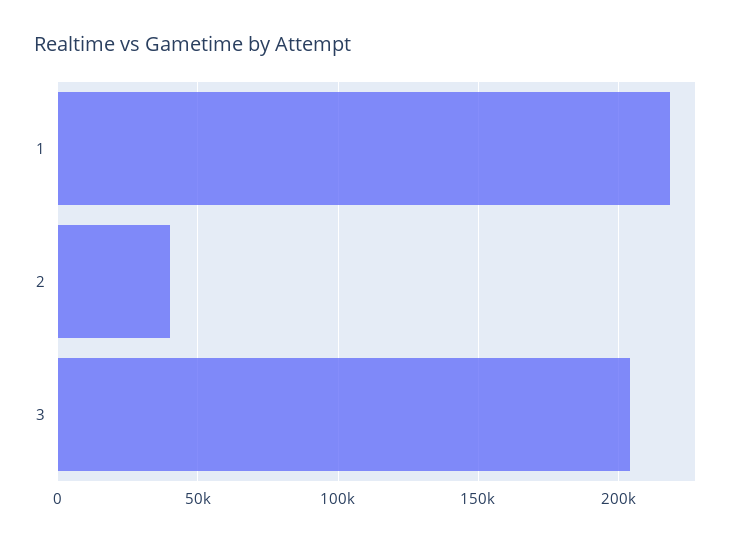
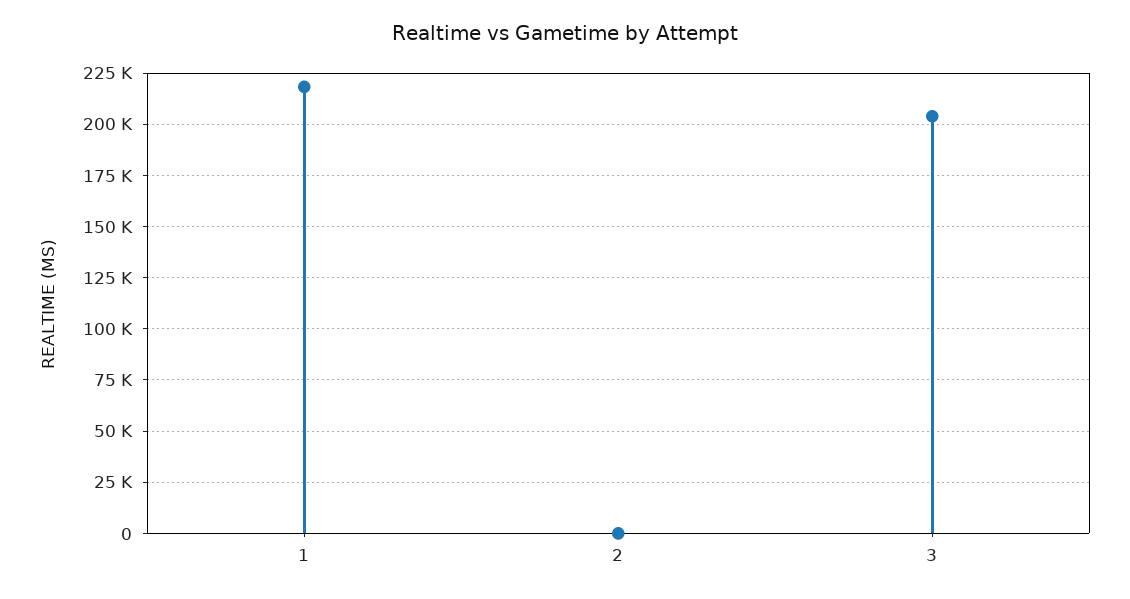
2: 40000 -> 0

